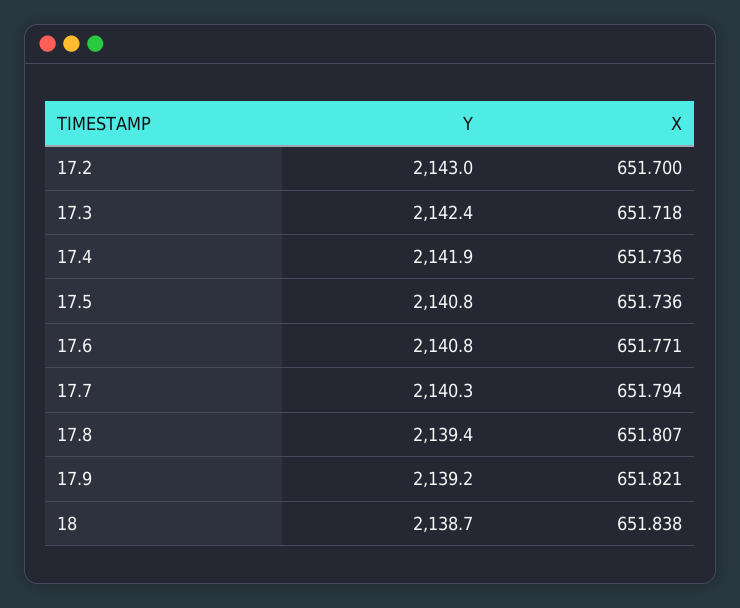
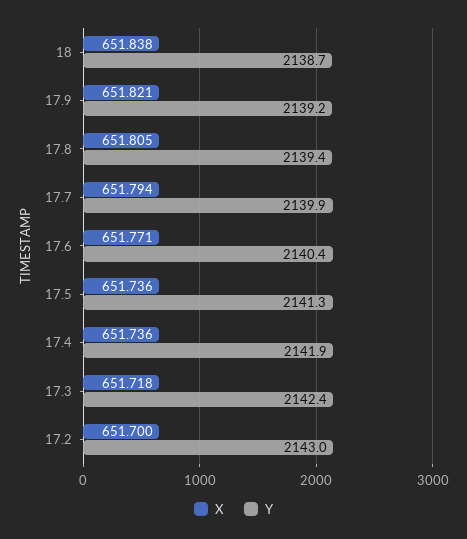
Y, 17.5: 2140.8 -> 2141.3
Y, 17.6: 2140.8 -> 2140.4
Y, 17.7: 2140.3 -> 2139.9
X, 17.8: 651.807 -> 651.805

